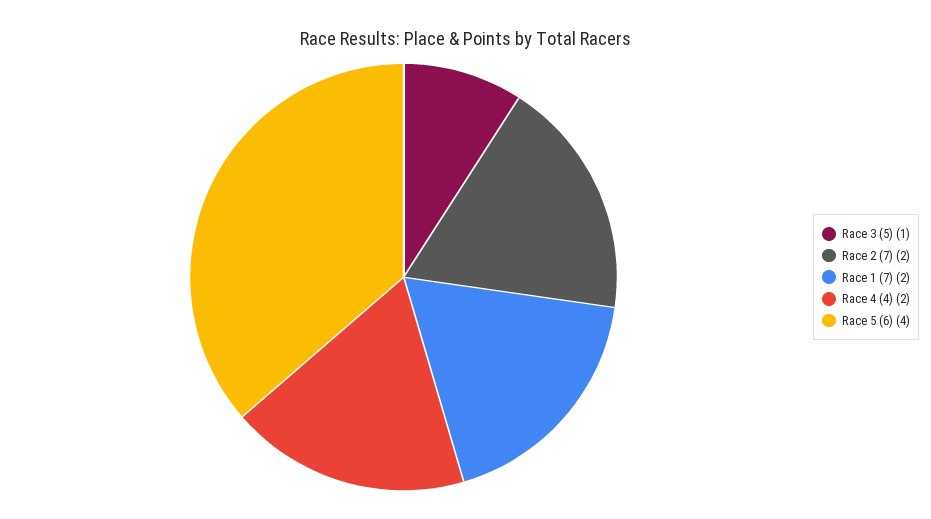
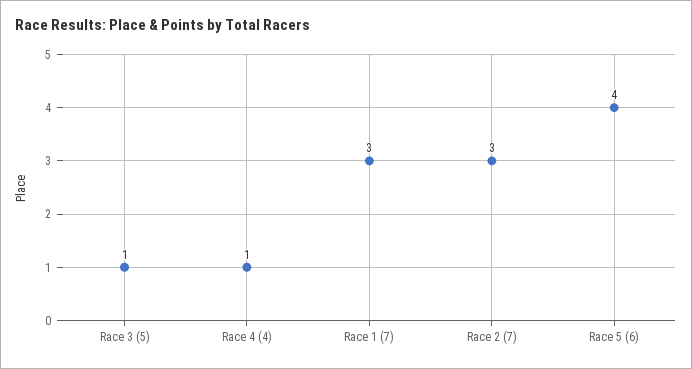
Race 2 (7): 2 -> 3
Race 1 (7): 2 -> 3
Race 4 (4): 2 -> 1

